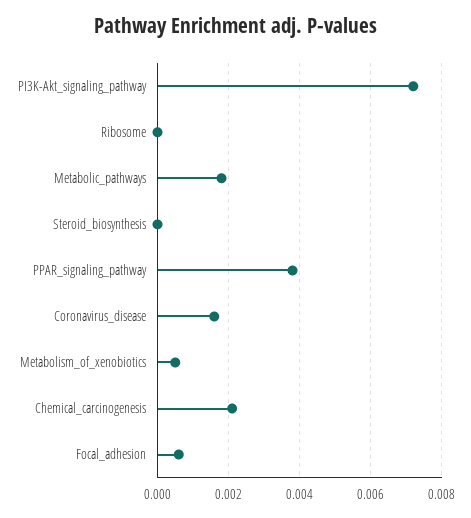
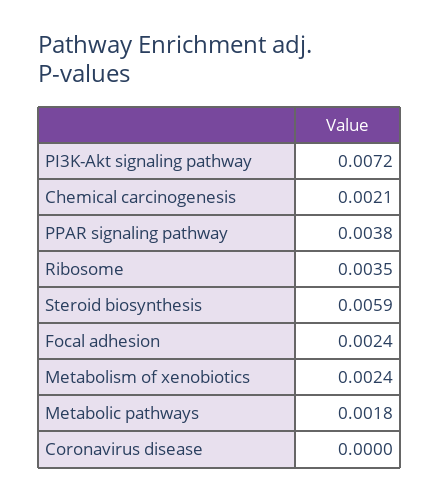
Ribosome: 0 -> 0.0035
Steroid_biosynthesis: 0 -> 0.0059
Coronavirus_disease: 0.0015 -> 0
Metabolism_of_xenobiotics: 0.0005 -> 0.0024
Focal_adhesion: 0.0005 -> 0.0024

